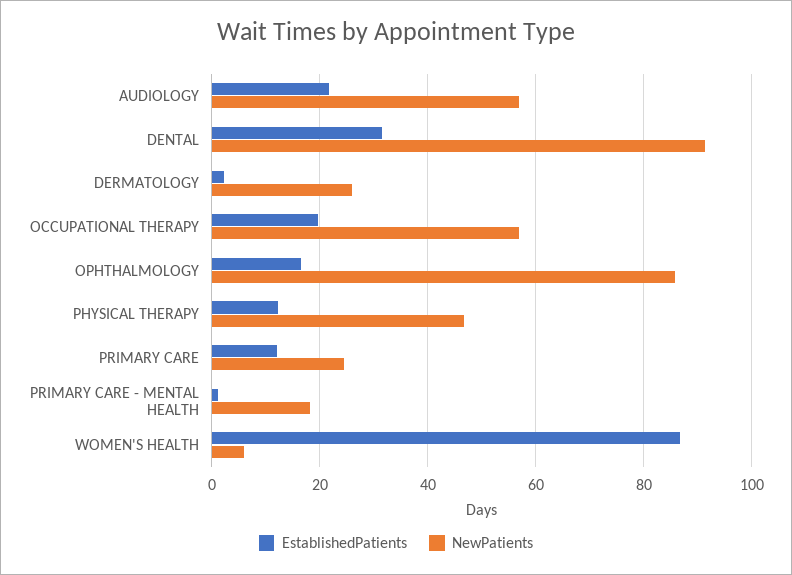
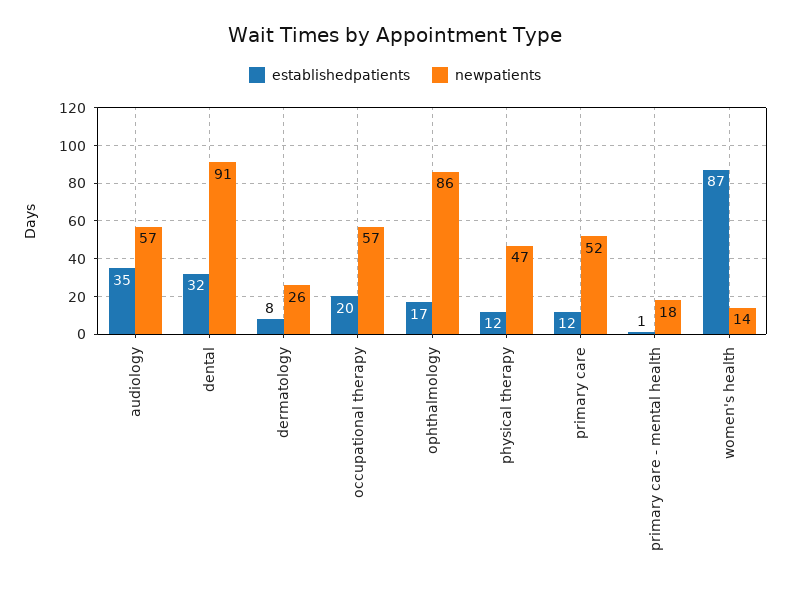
EstablishedPatients, AUDIOLOGY: 22 -> 35
EstablishedPatients, DERMATOLOGY: 2 -> 8
NewPatients, PRIMARY CARE: 24 -> 52
NewPatients, WOMEN'S HEALTH: 6 -> 14

